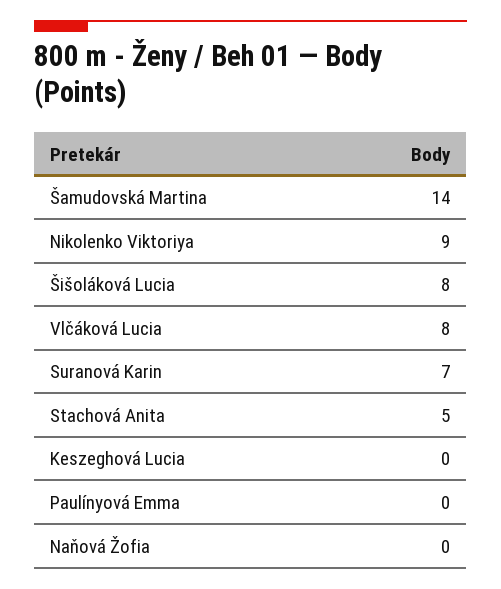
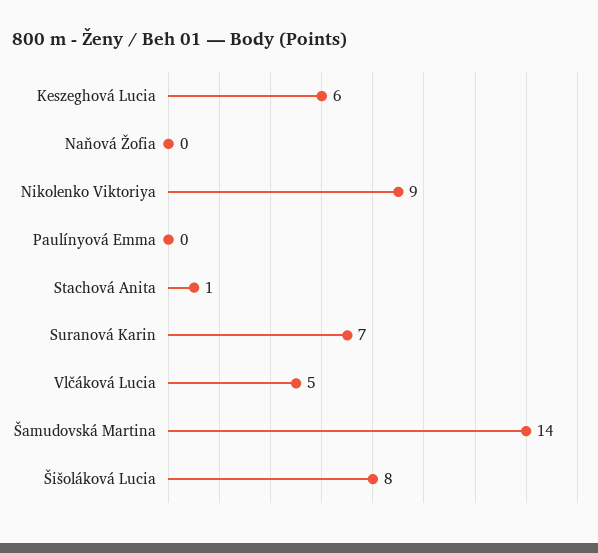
Vlčáková Lucia: 8 -> 5
Stachová Anita: 5 -> 1
Keszeghová Lucia: 0 -> 6

